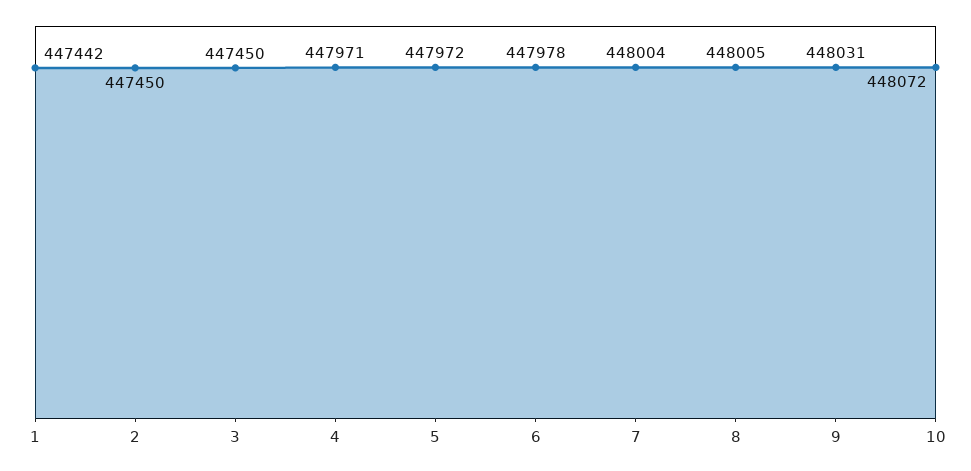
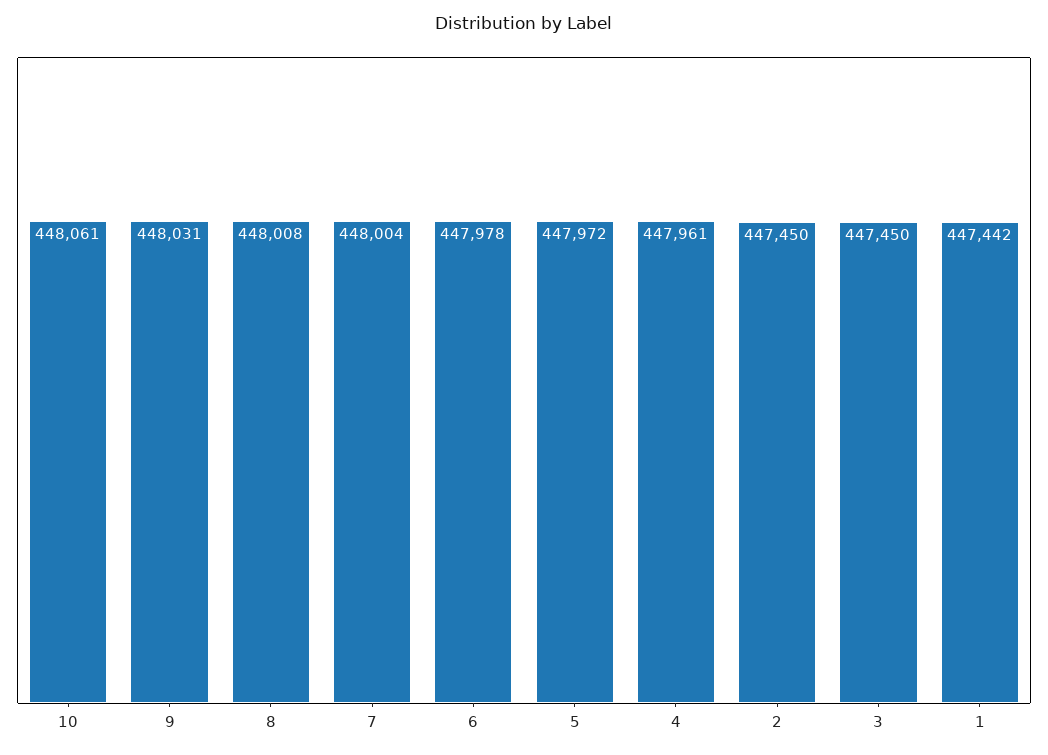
4: 447971 -> 447961
8: 448005 -> 448008
10: 448072 -> 448061

